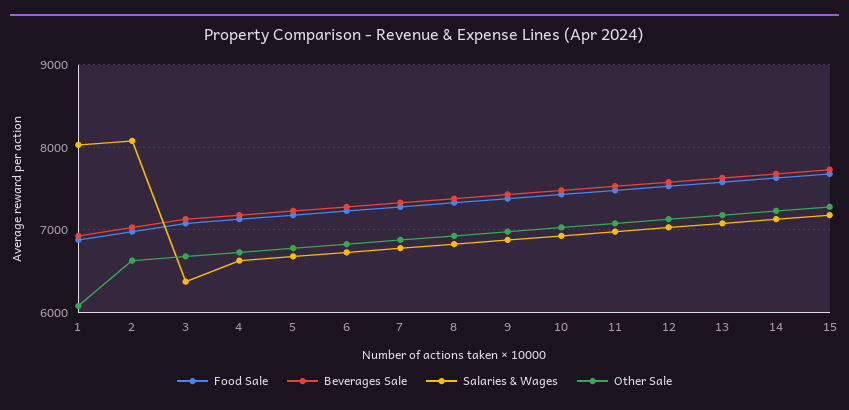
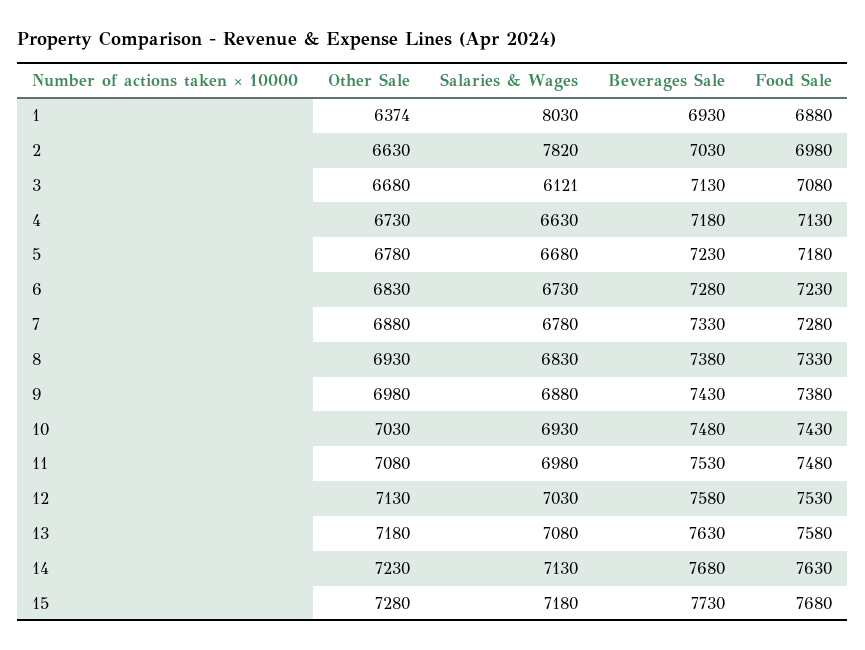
Other Sale, 1: 6100 -> 6374
Salaries & Wages, 2: 8100 -> 7820
Salaries & Wages, 3: 6400 -> 6121

